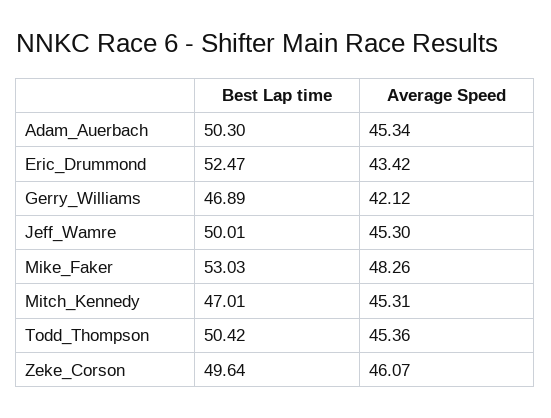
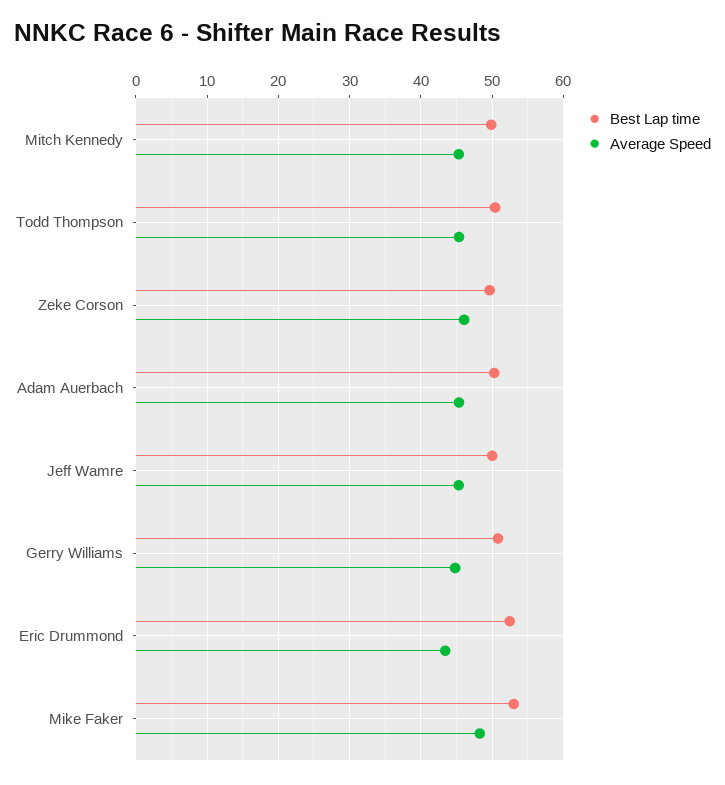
Best Lap time, Gerry_Williams: 46.89 -> 51
Average Speed, Gerry_Williams: 42.12 -> 45
Best Lap time, Mitch_Kennedy: 47.01 -> 50

